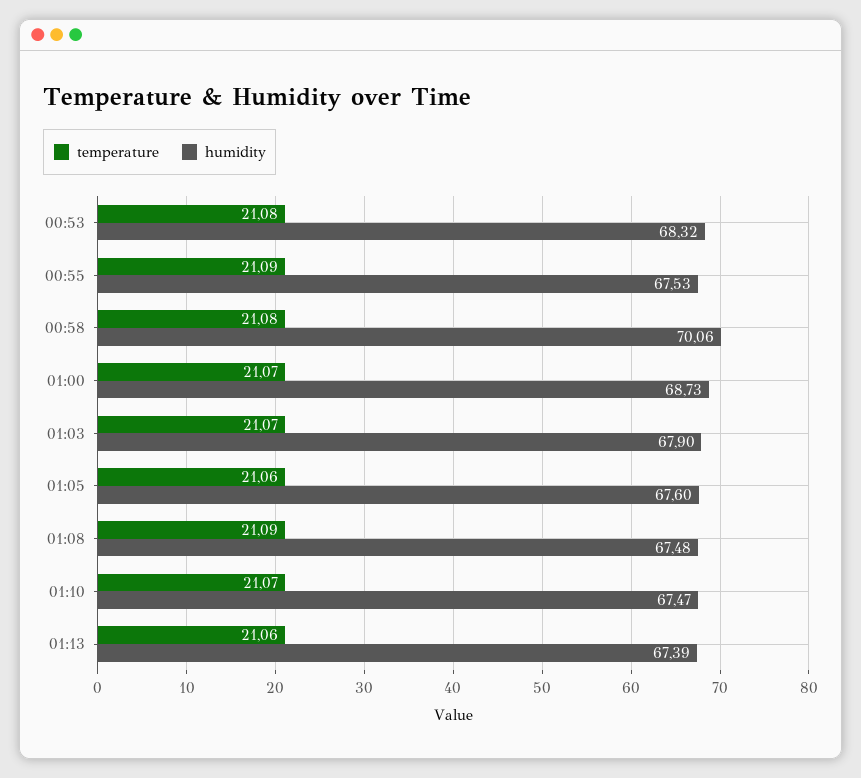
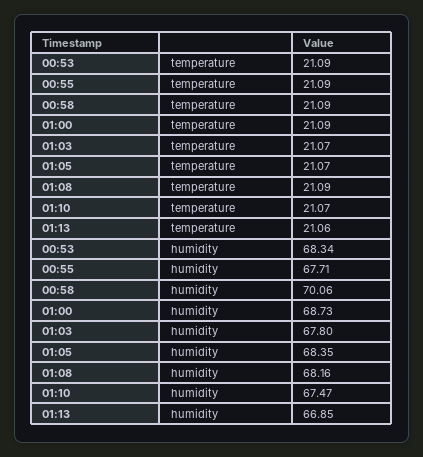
temperature, 00:53: 21.08 -> 21.09
humidity, 00:53: 68.32 -> 68.34
humidity, 00:55: 67.53 -> 67.71
temperature, 00:58: 21.08 -> 21.09
temperature, 01:00: 21.07 -> 21.09
humidity, 01:03: 67.9 -> 67.8
temperature, 01:05: 21.06 -> 21.07
humidity, 01:05: 67.6 -> 68.35
humidity, 01:08: 67.48 -> 68.16
humidity, 01:13: 67.39 -> 66.85

